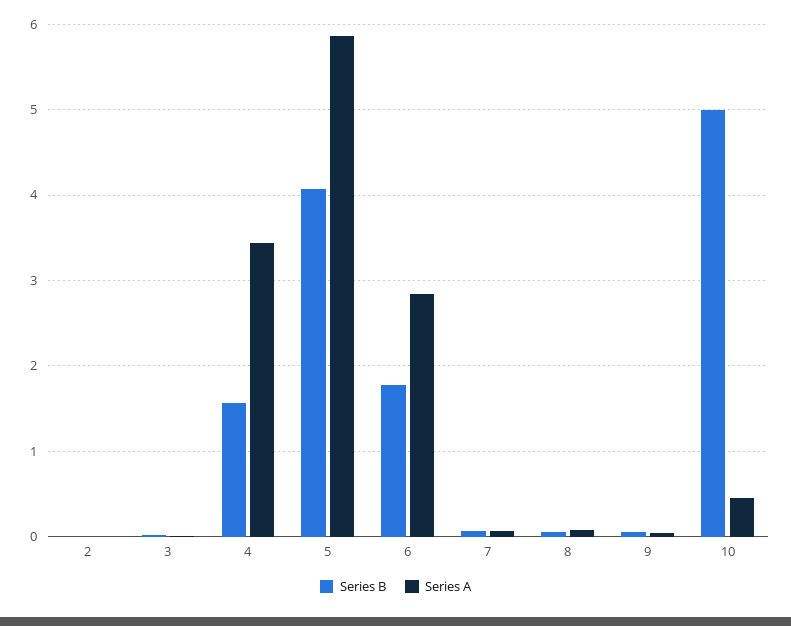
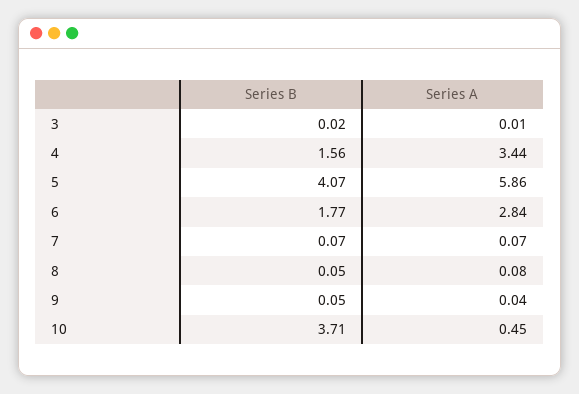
Series B, 2: 0 -> none
Series A, 2: 0 -> none
Series B, 10: 5 -> 3.71

